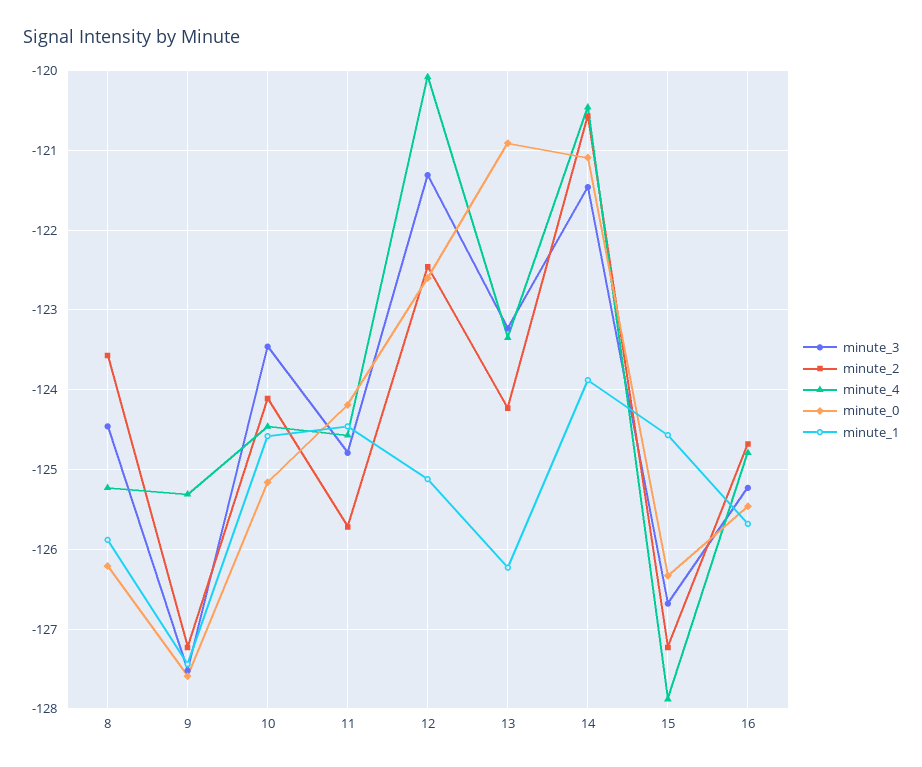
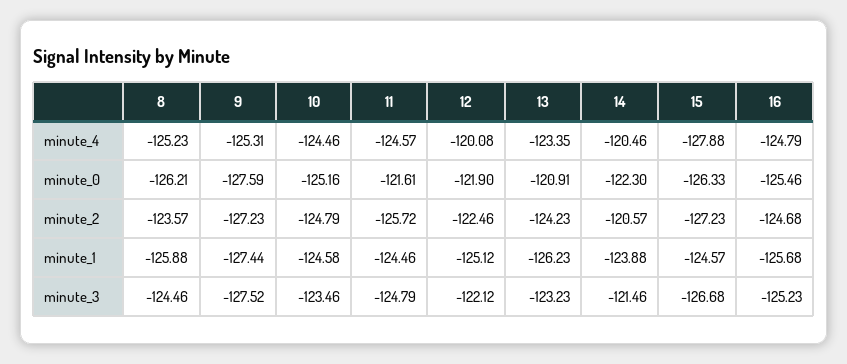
minute_2, 10: -124.1 -> -124.79
minute_0, 11: -124.2 -> -121.61
minute_3, 12: -121.3 -> -122.12
minute_0, 12: -122.6 -> -121.9
minute_0, 14: -121.1 -> -122.3

